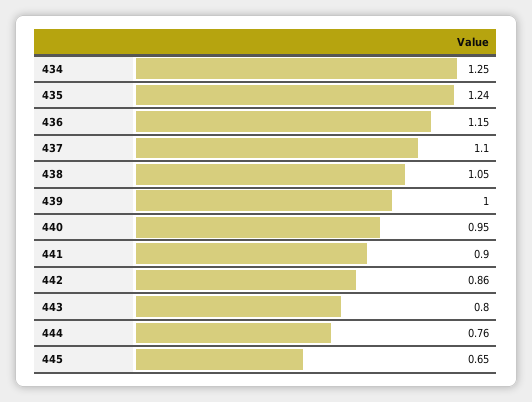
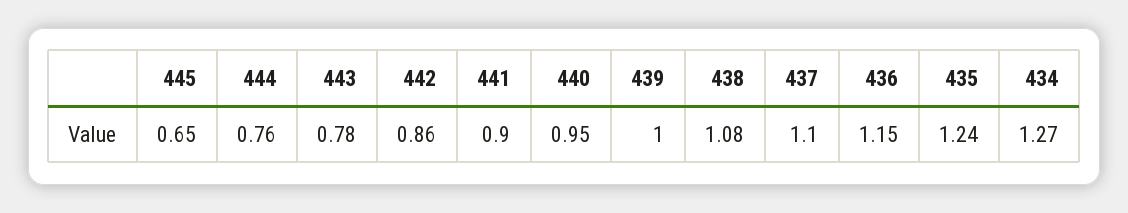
434: 1.25 -> 1.27
438: 1.05 -> 1.08
443: 0.8 -> 0.78

